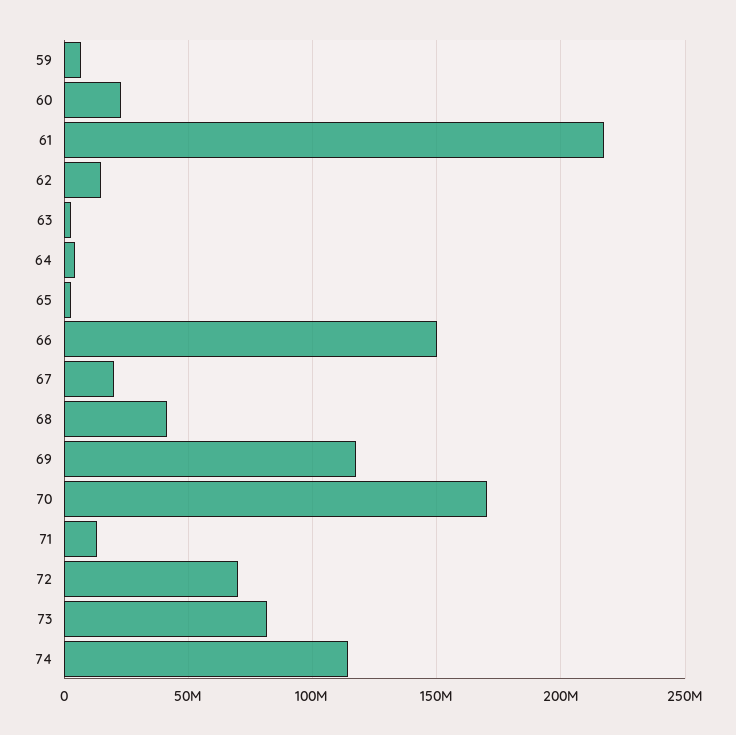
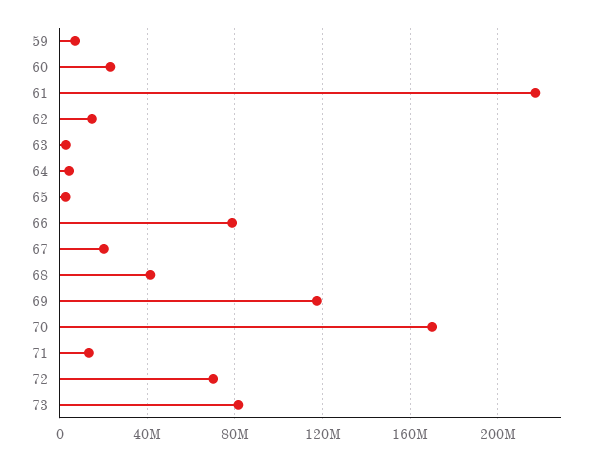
66: 150000000 -> 80000000
74: 115000000 -> none

